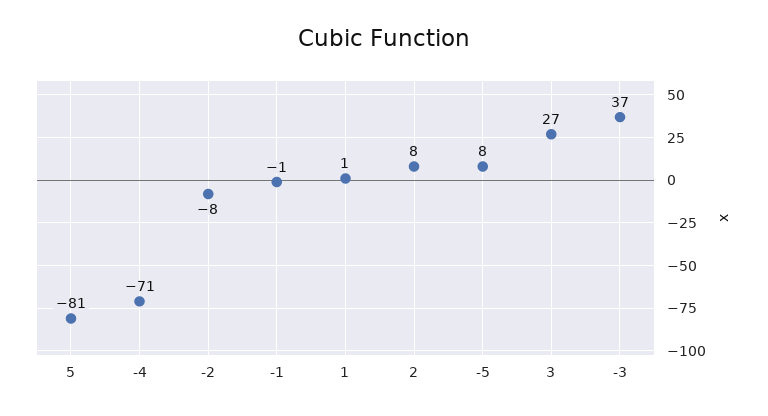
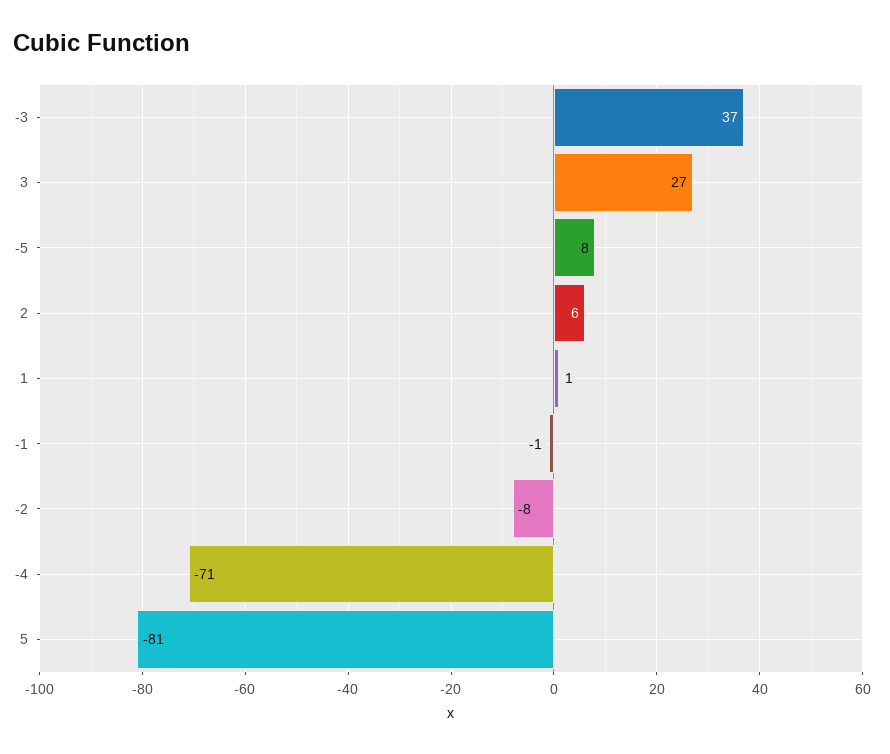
2: 8 -> 6

